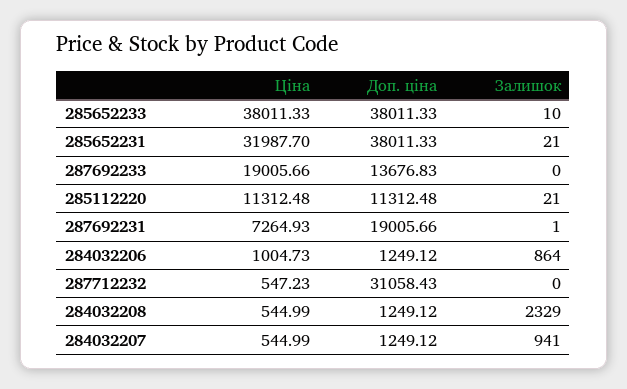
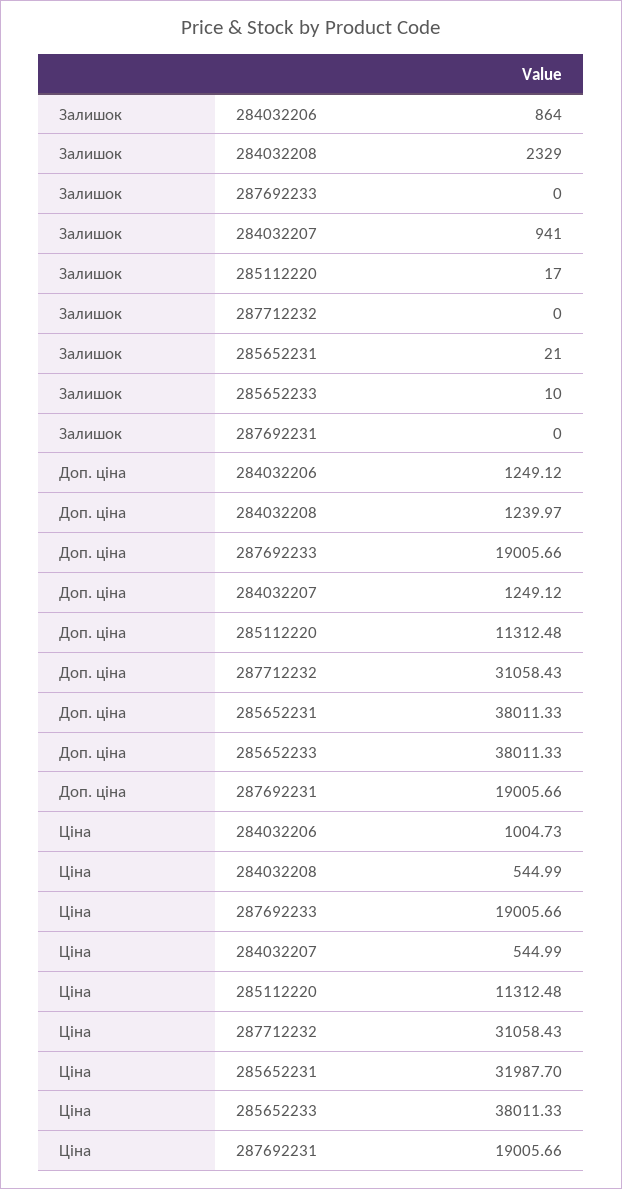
Доп. ціна, 287692233: 13676.83 -> 19005.66
Залишок, 285112220: 21 -> 17
Ціна, 287692231: 7264.93 -> 19005.66
Залишок, 287692231: 1 -> 0
Ціна, 287712232: 547.23 -> 31058.43
Доп. ціна, 284032208: 1249.12 -> 1239.97

